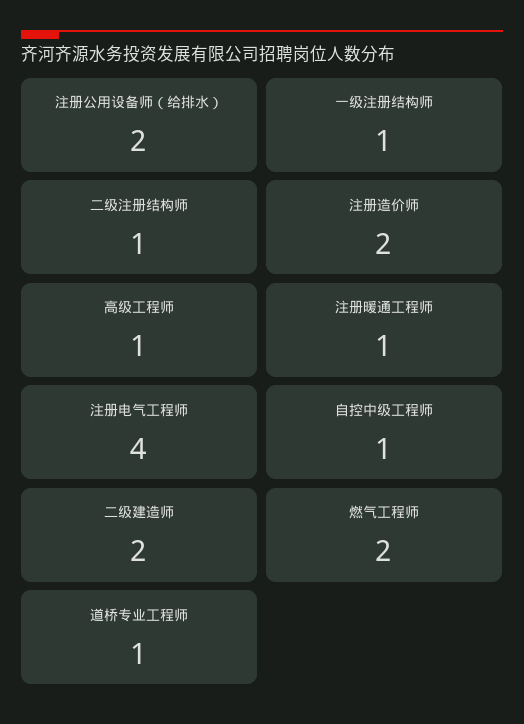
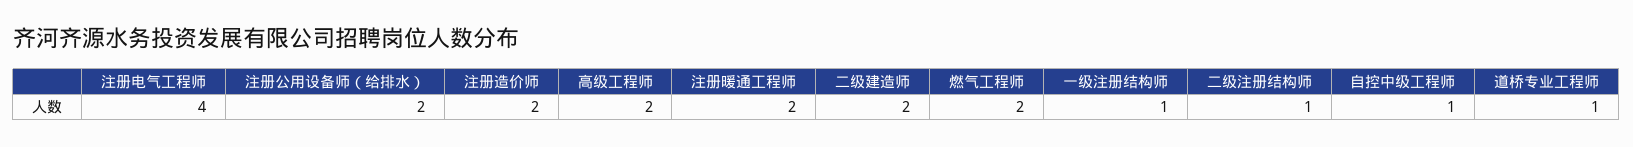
高级工程师: 1 -> 2
注册暖通工程师: 1 -> 2

